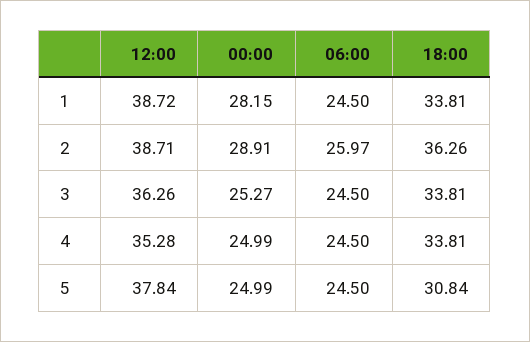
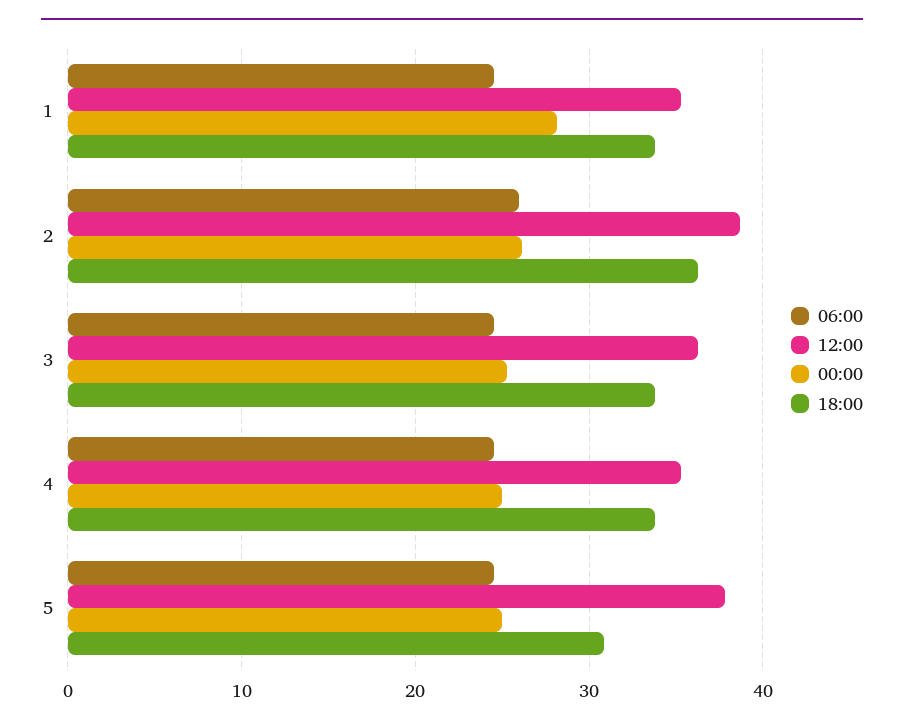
12:00, 1: 38.72 -> 35
00:00, 2: 28.91 -> 26

